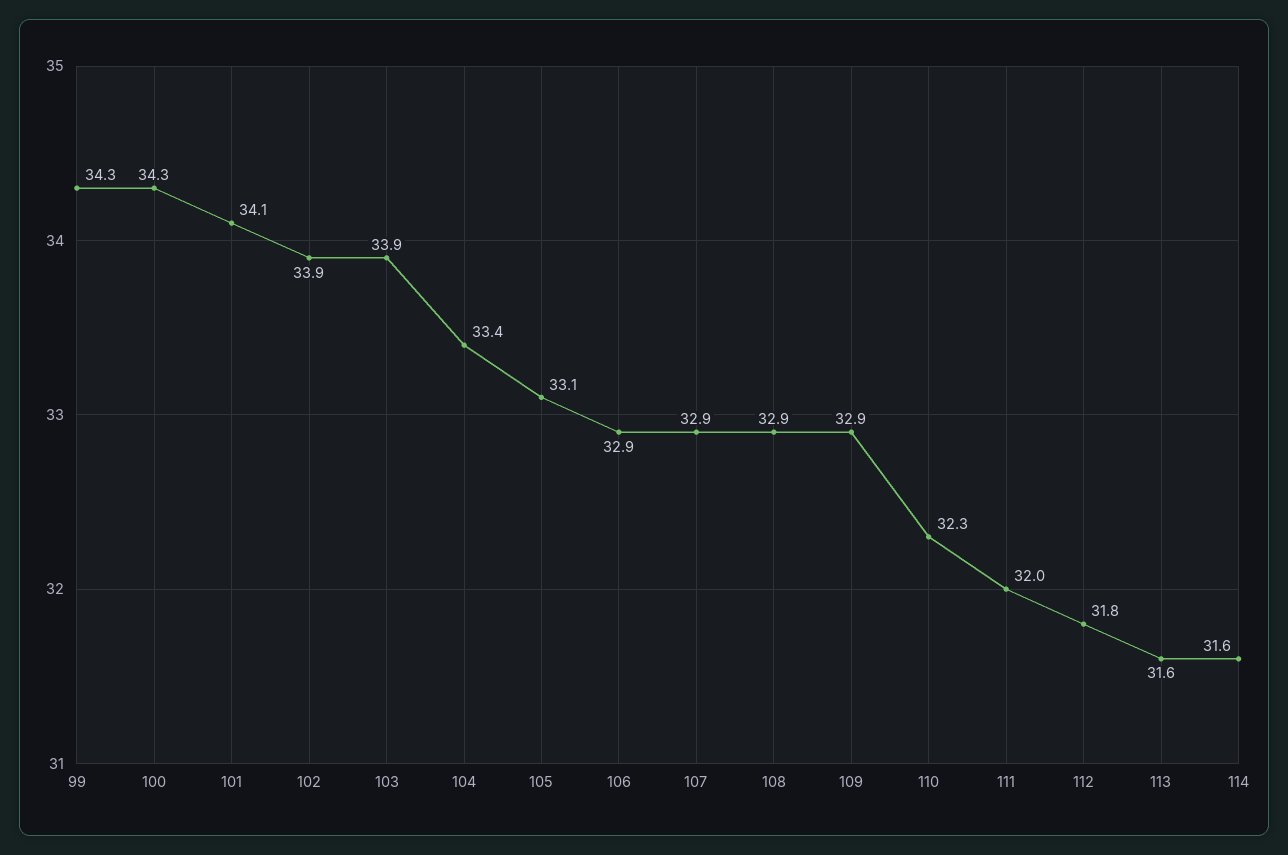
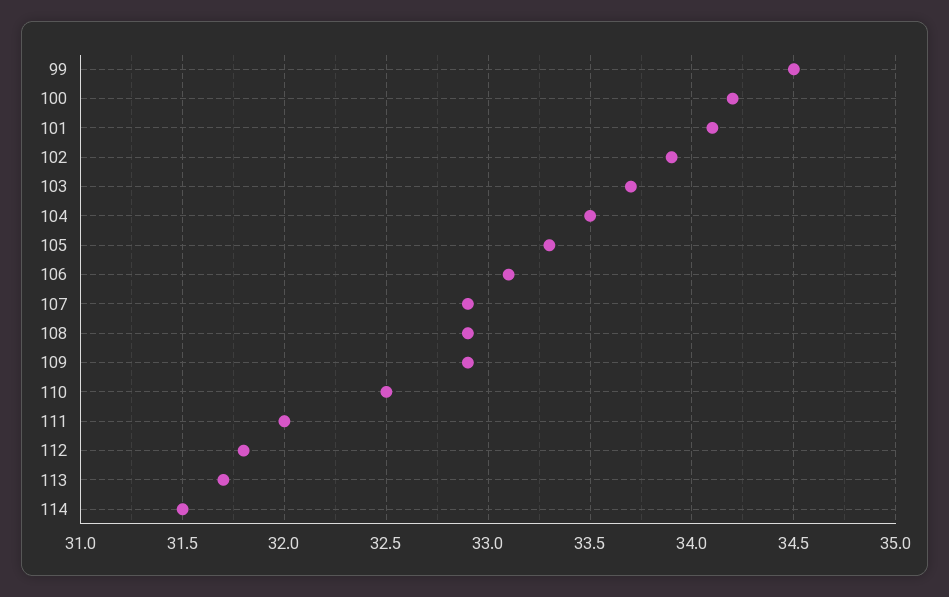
99: 34.3 -> 34.5
100: 34.3 -> 34.2
103: 33.9 -> 33.7
104: 33.4 -> 33.5
105: 33.1 -> 33.3
106: 32.9 -> 33.1
110: 32.3 -> 32.5
113: 31.6 -> 31.7
114: 31.6 -> 31.5

